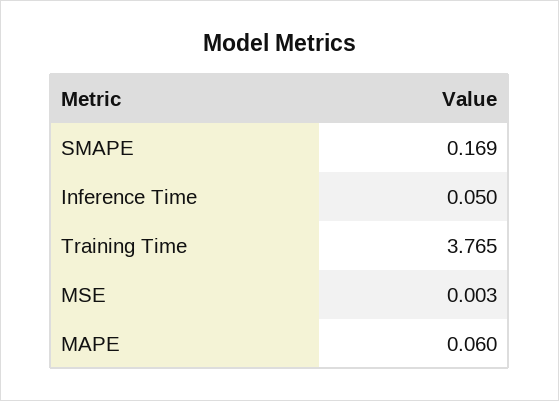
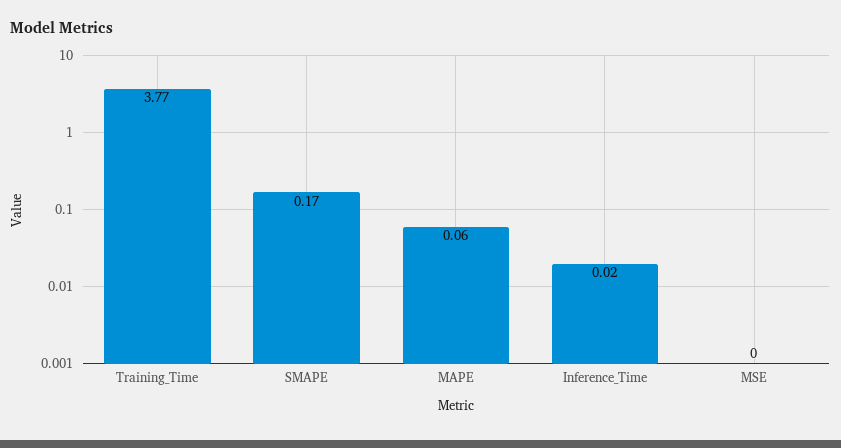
Inference Time: 0.05 -> 0.02

